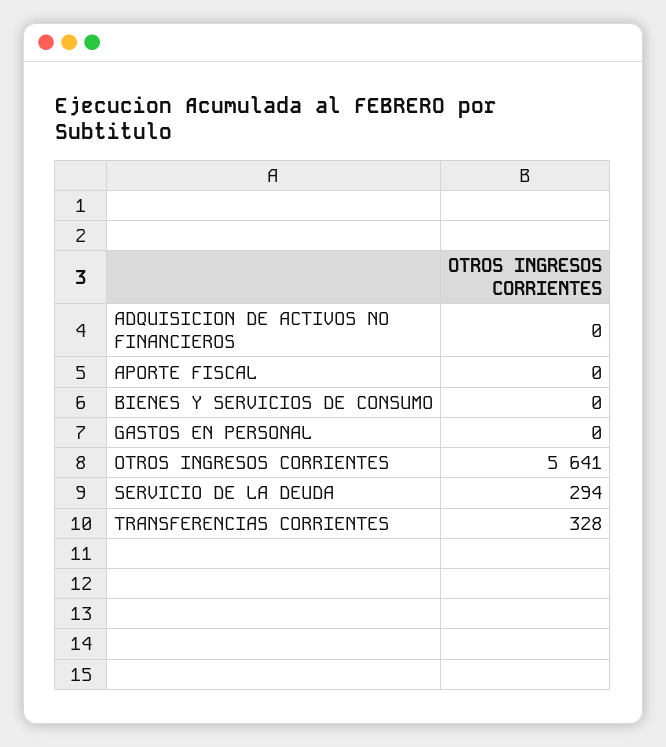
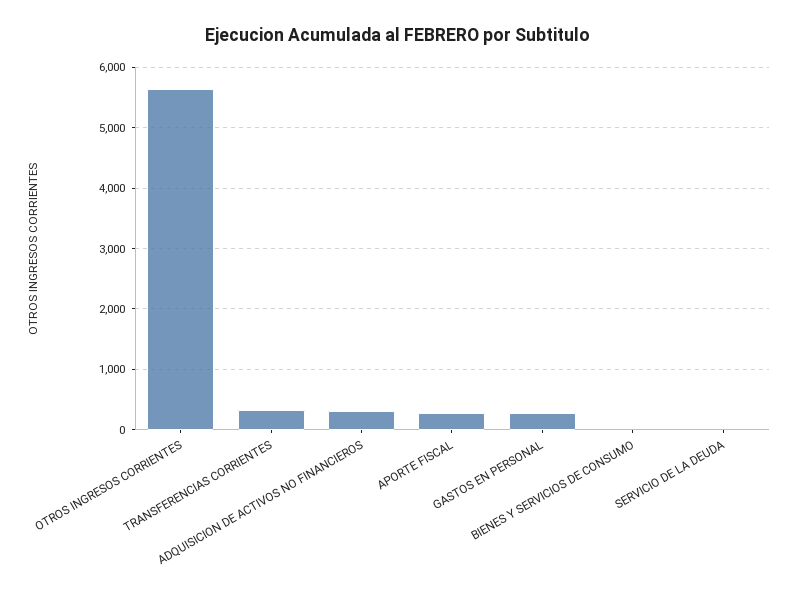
ADQUISICION DE ACTIVOS NO FINANCIEROS: 0 -> 300
APORTE FISCAL: 0 -> 300
GASTOS EN PERSONAL: 0 -> 300
SERVICIO DE LA DEUDA: 294 -> 0

